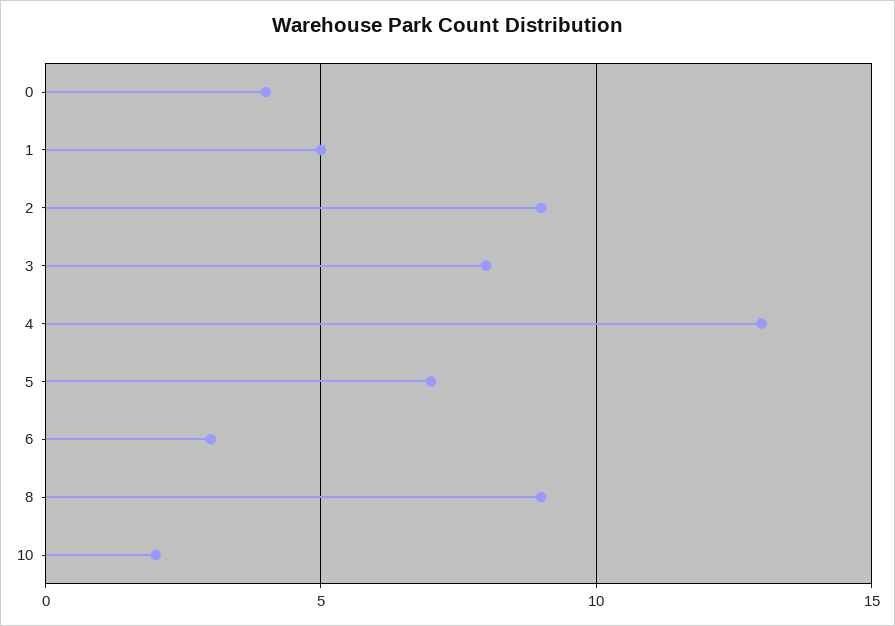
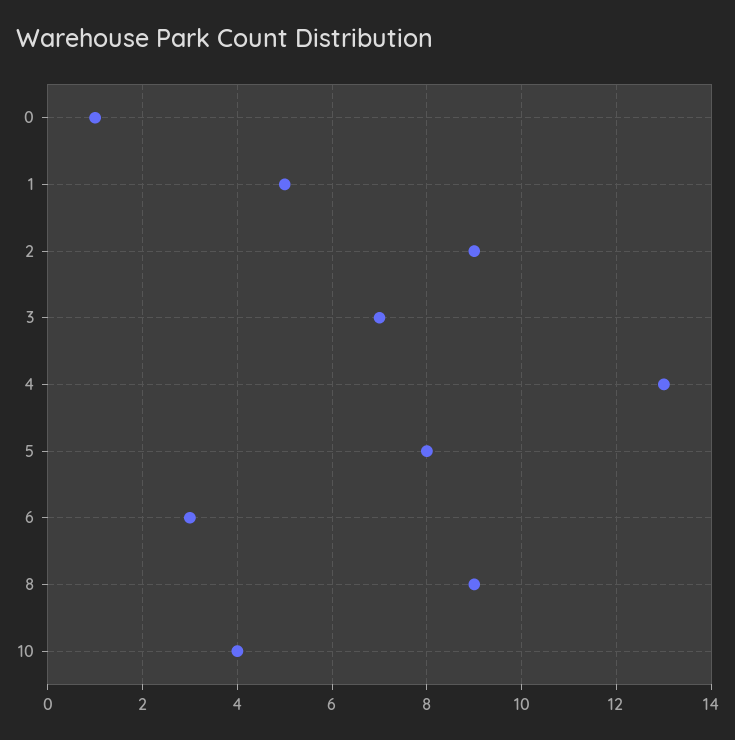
0: 4 -> 1
3: 8 -> 7
5: 7 -> 8
10: 2 -> 4

